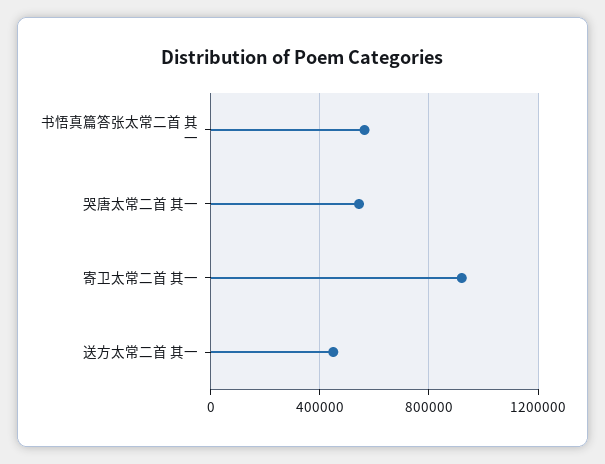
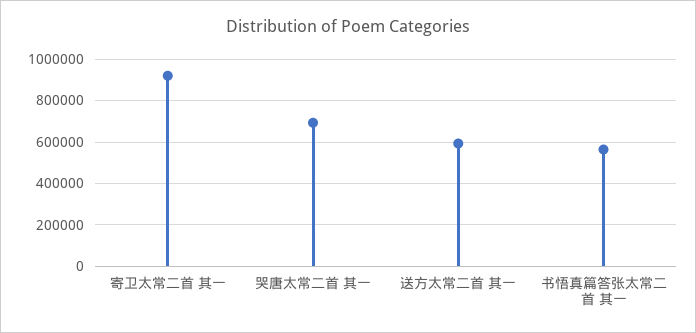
哭唐太常二首 其一: 550000 -> 700000
送方太常二首 其一: 450000 -> 600000

